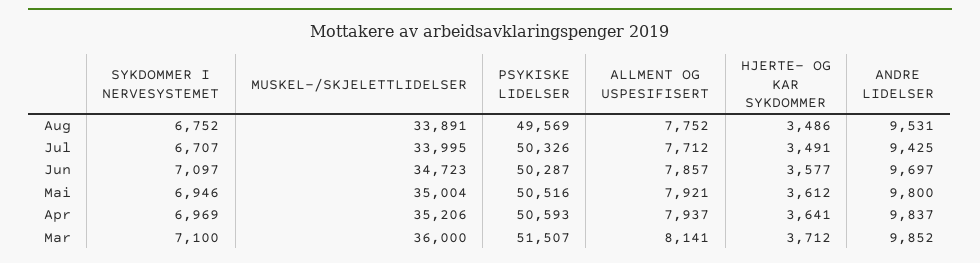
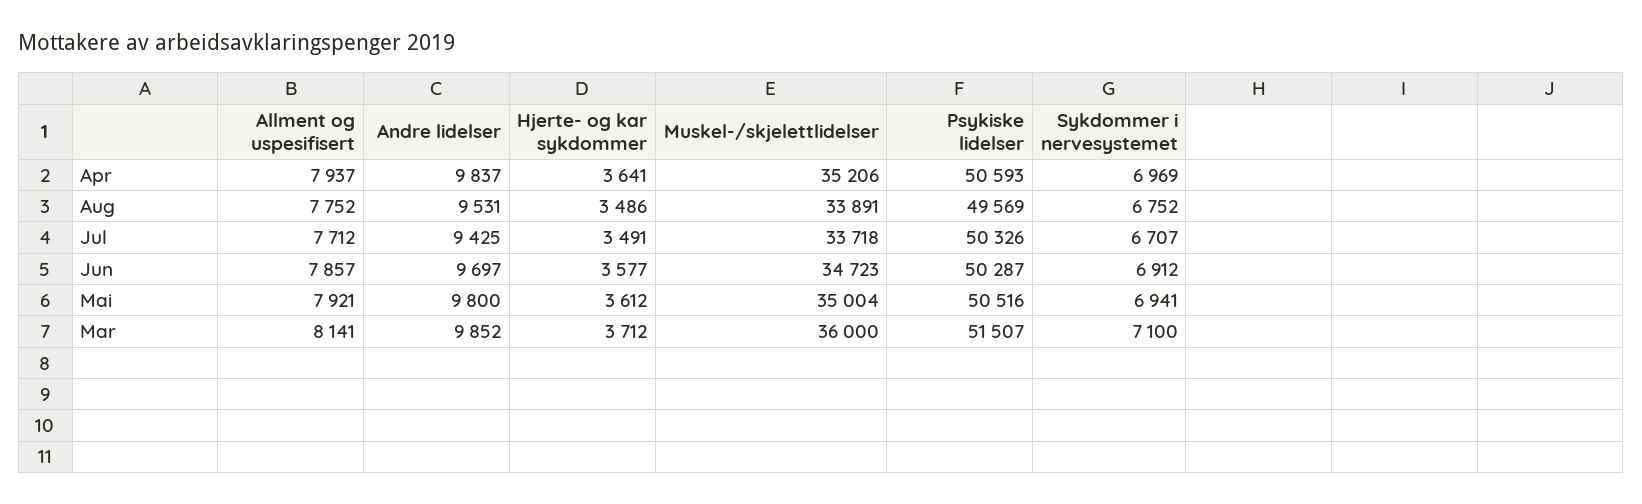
MUSKEL-/SKJELETTLIDELSER, Jul: 33995 -> 33718
SYKDOMMER I NERVESYSTEMET, Jun: 7097 -> 6912
SYKDOMMER I NERVESYSTEMET, Mai: 6946 -> 6941

